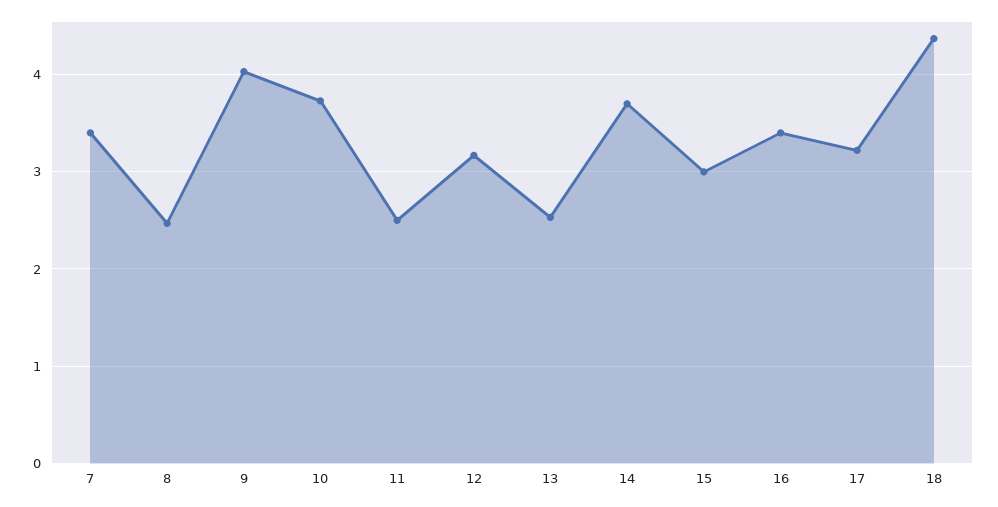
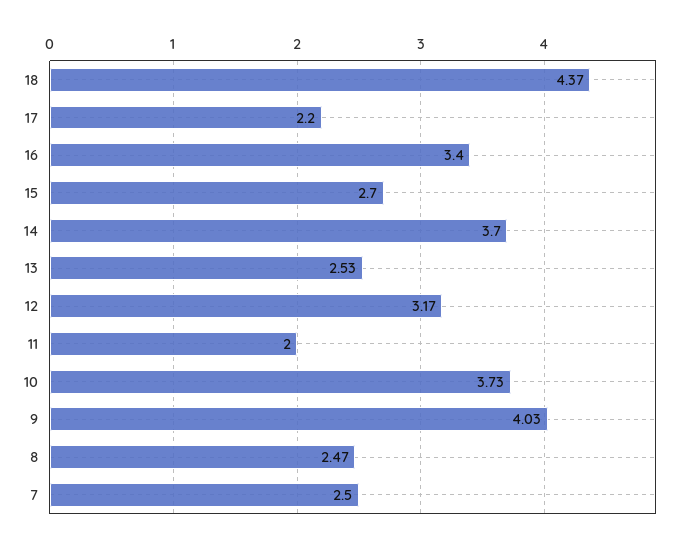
7: 3.4 -> 2.5
11: 2.5 -> 2
15: 3 -> 2.7
17: 3.2 -> 2.2

